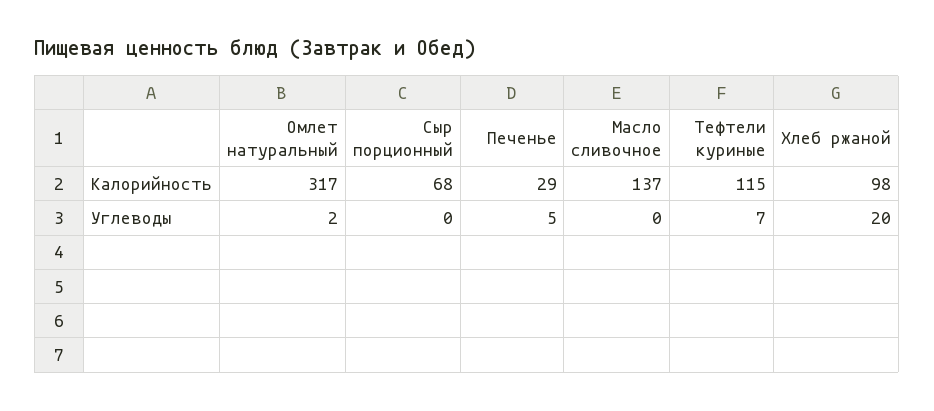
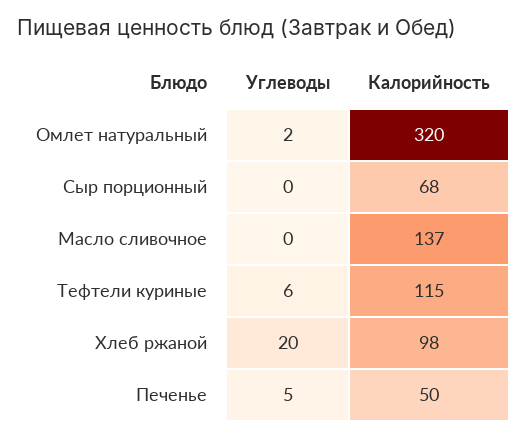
Омлет натуральный, Калорийность: 317 -> 320
Печенье, Калорийность: 29 -> 50
Тефтели куриные, Углеводы: 7 -> 6

